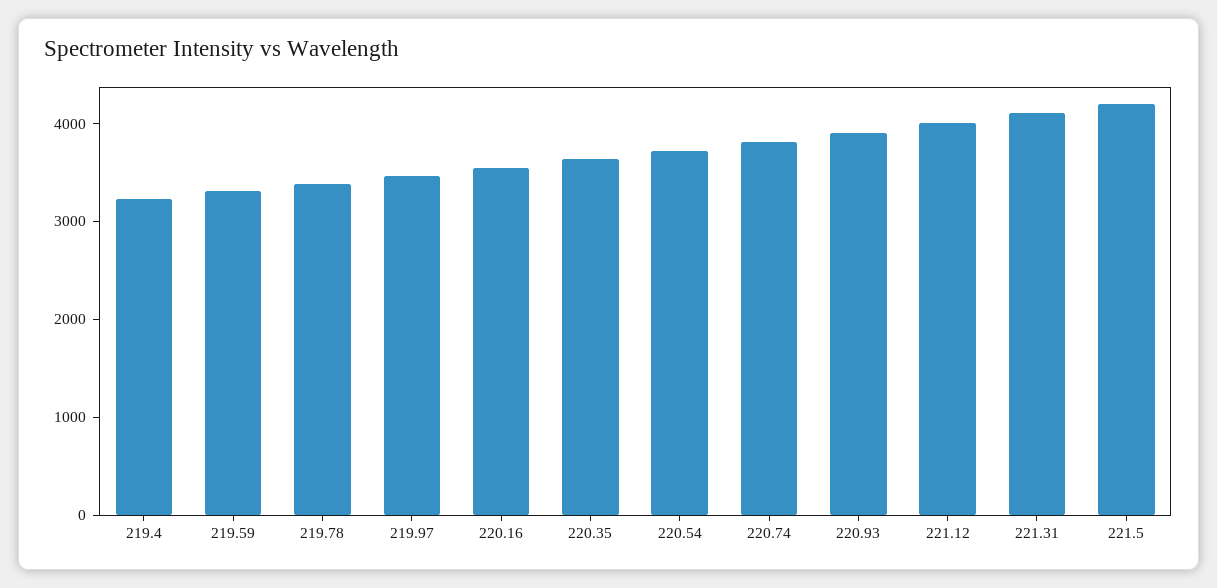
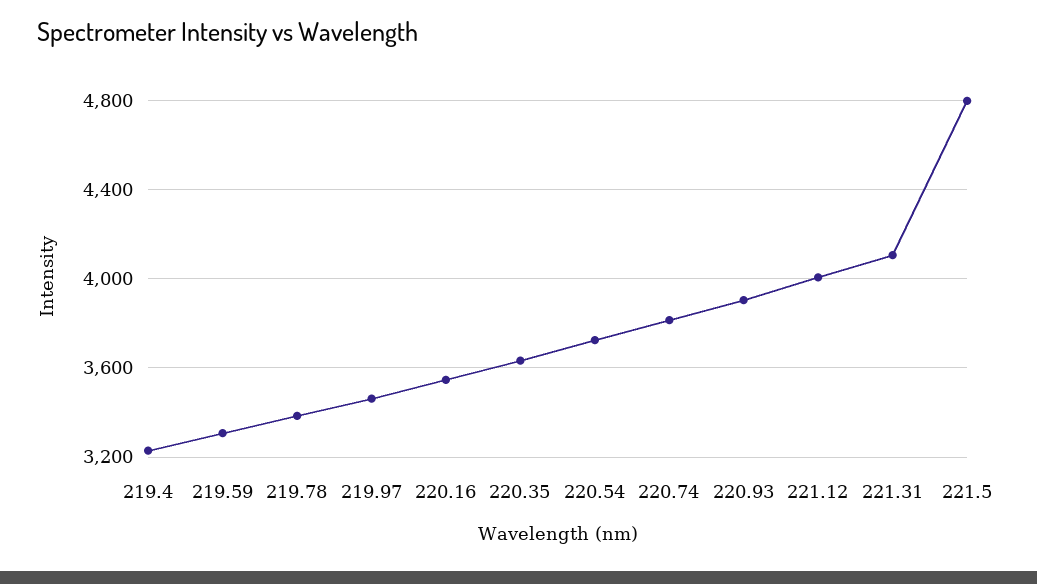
221.5: 4200 -> 4800

